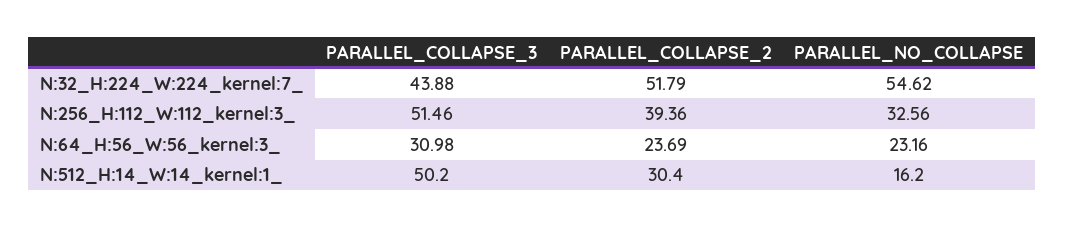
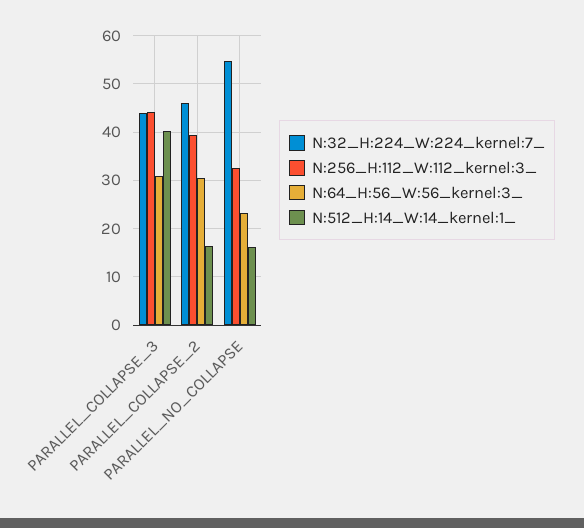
N:32_H:224_W:224_kernel:7_, PARALLEL_COLLAPSE_2: 51.79 -> 46
N:256_H:112_W:112_kernel:3_, PARALLEL_COLLAPSE_3: 51.46 -> 44
N:64_H:56_W:56_kernel:3_, PARALLEL_COLLAPSE_2: 23.69 -> 30
N:512_H:14_W:14_kernel:1_, PARALLEL_COLLAPSE_3: 50.2 -> 40
N:512_H:14_W:14_kernel:1_, PARALLEL_COLLAPSE_2: 30.4 -> 16

